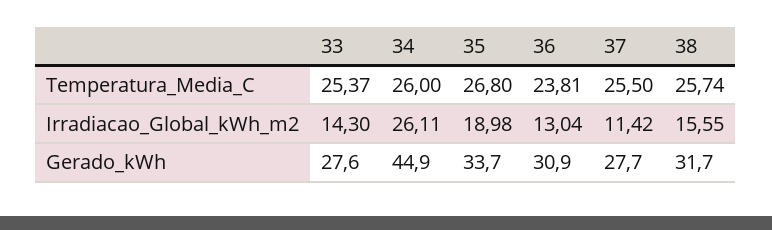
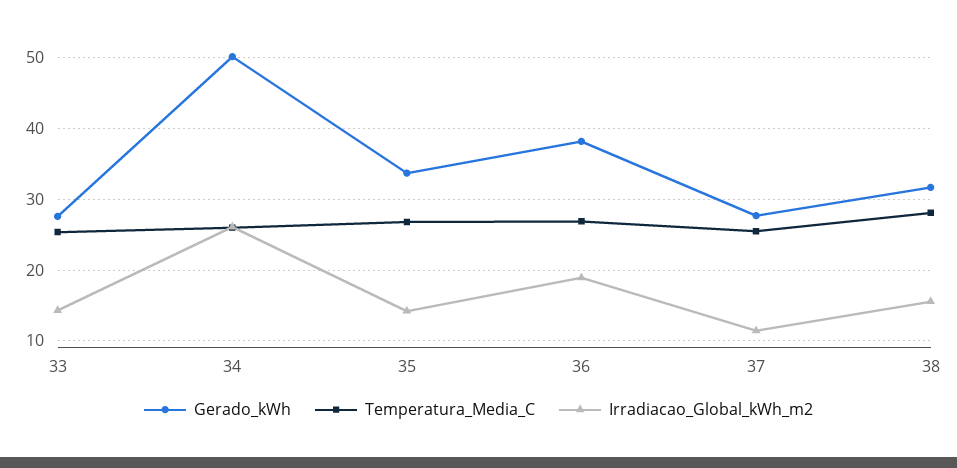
Temperatura_Media_C, 36: 23.81 -> 27
Temperatura_Media_C, 38: 25.74 -> 28
Irradiacao_Global_kWh_m2, 35: 18.98 -> 14
Irradiacao_Global_kWh_m2, 36: 13.04 -> 19
Gerado_kWh, 34: 44.9 -> 50
Gerado_kWh, 36: 30.9 -> 38

